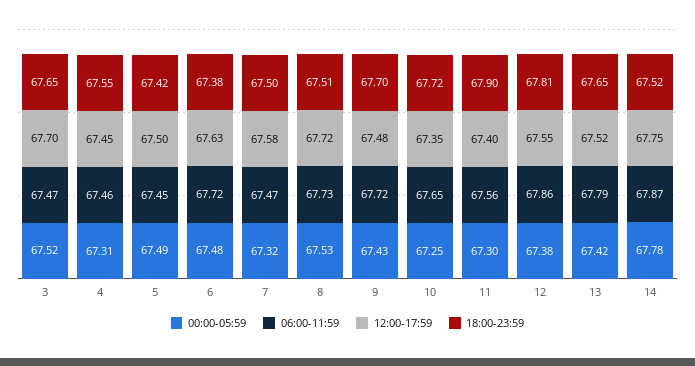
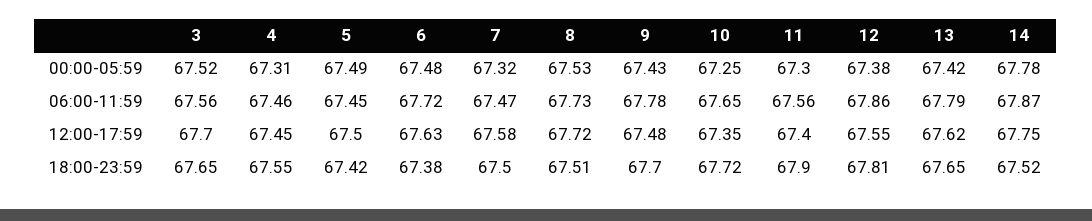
06:00-11:59, 3: 67.47 -> 67.56
06:00-11:59, 9: 67.72 -> 67.78
12:00-17:59, 13: 67.52 -> 67.62

